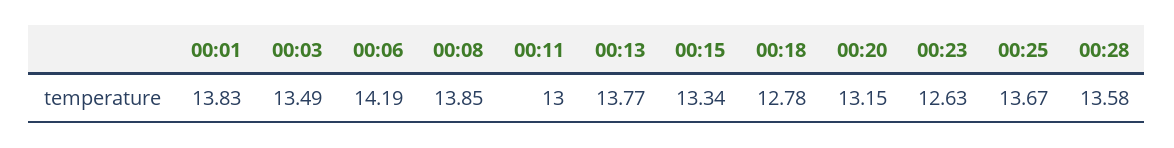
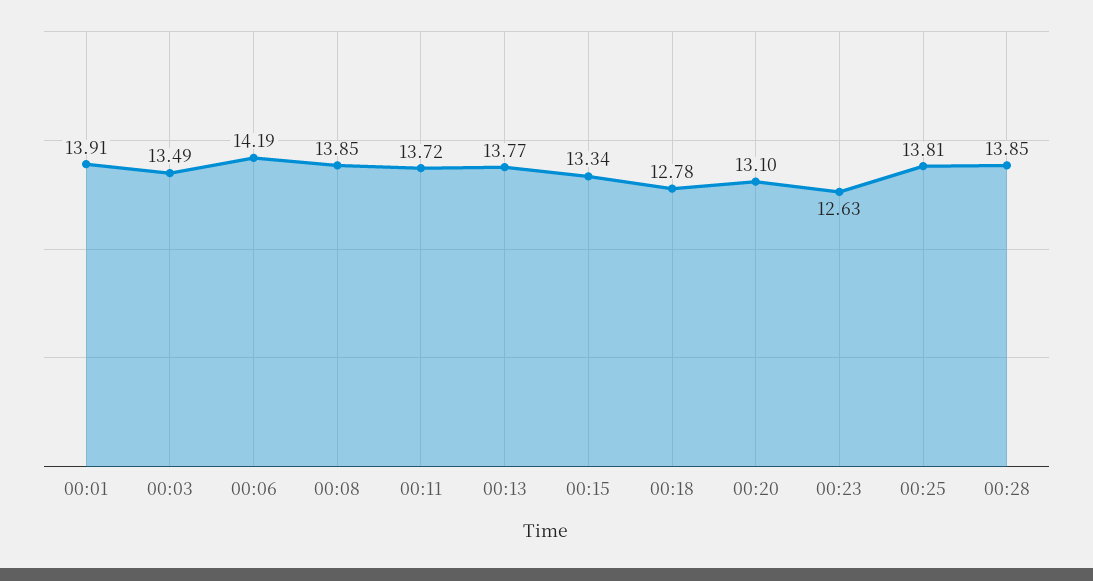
00:01: 13.83 -> 13.91
00:11: 13 -> 13.72
00:20: 13.15 -> 13.1
00:25: 13.67 -> 13.81
00:28: 13.58 -> 13.85

